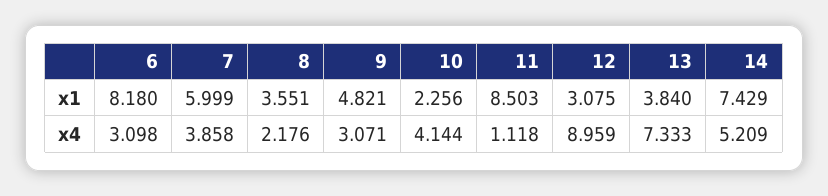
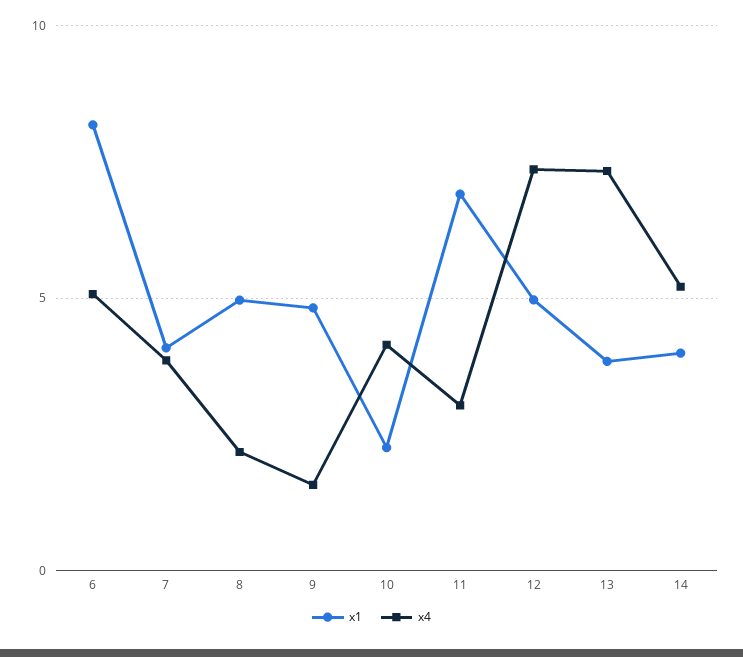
x1, 7: 5.999 -> 4
x1, 8: 3.551 -> 5
x1, 11: 8.503 -> 7
x1, 12: 3.075 -> 5
x1, 14: 7.429 -> 4
x4, 6: 3.098 -> 5
x4, 9: 3.071 -> 1.5
x4, 11: 1.118 -> 3
x4, 12: 8.959 -> 7.5

